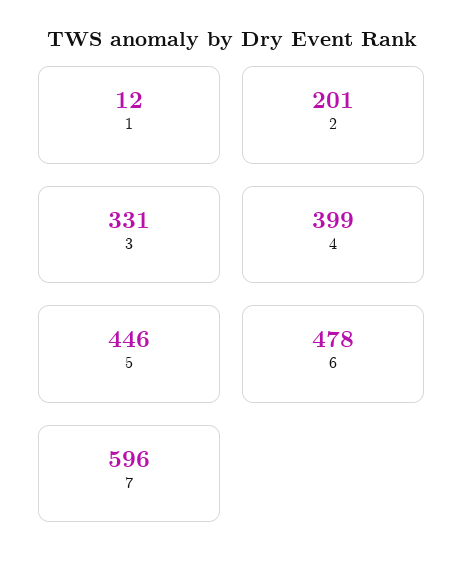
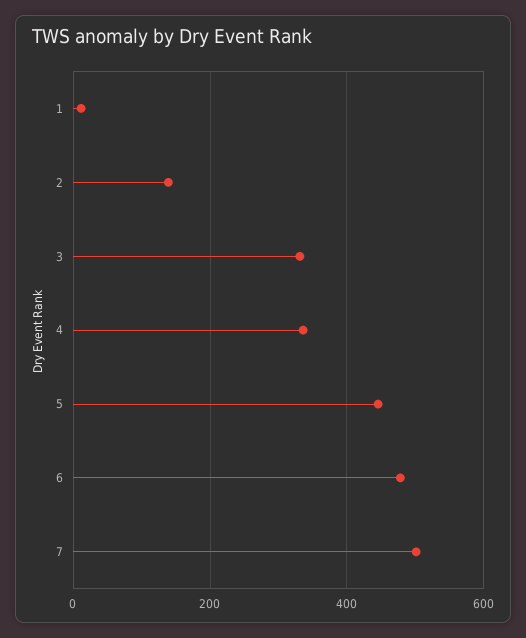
2: 201 -> 140
4: 399 -> 340
7: 596 -> 500

